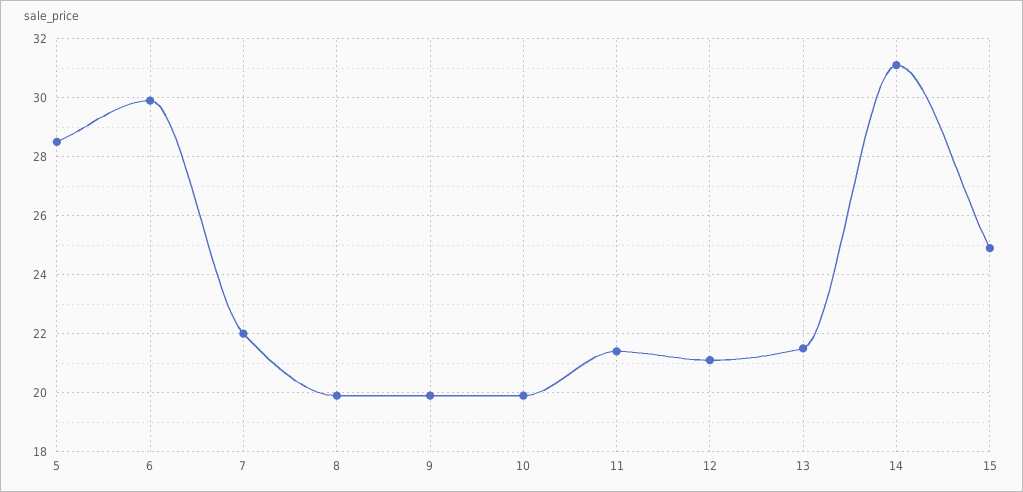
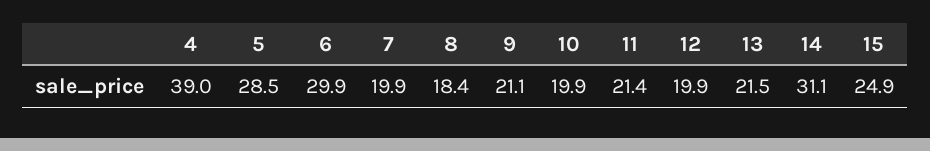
7: 22 -> 19.9
8: 20 -> 18.4
9: 20 -> 21.1
12: 21 -> 19.9
4: none -> 39

